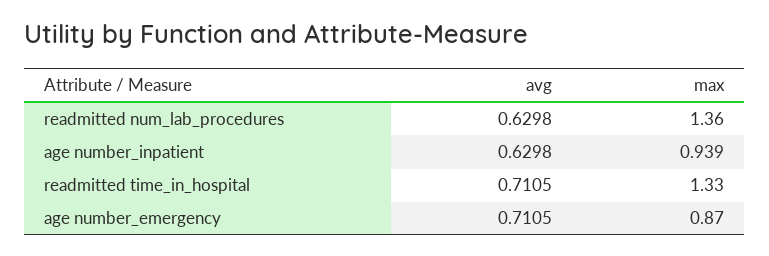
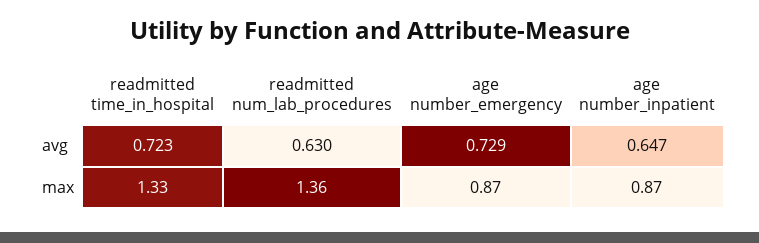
avg, age number_inpatient: 0.6298 -> 0.647
max, age number_inpatient: 0.939 -> 0.87
avg, readmitted time_in_hospital: 0.7105 -> 0.723
avg, age number_emergency: 0.7105 -> 0.729

